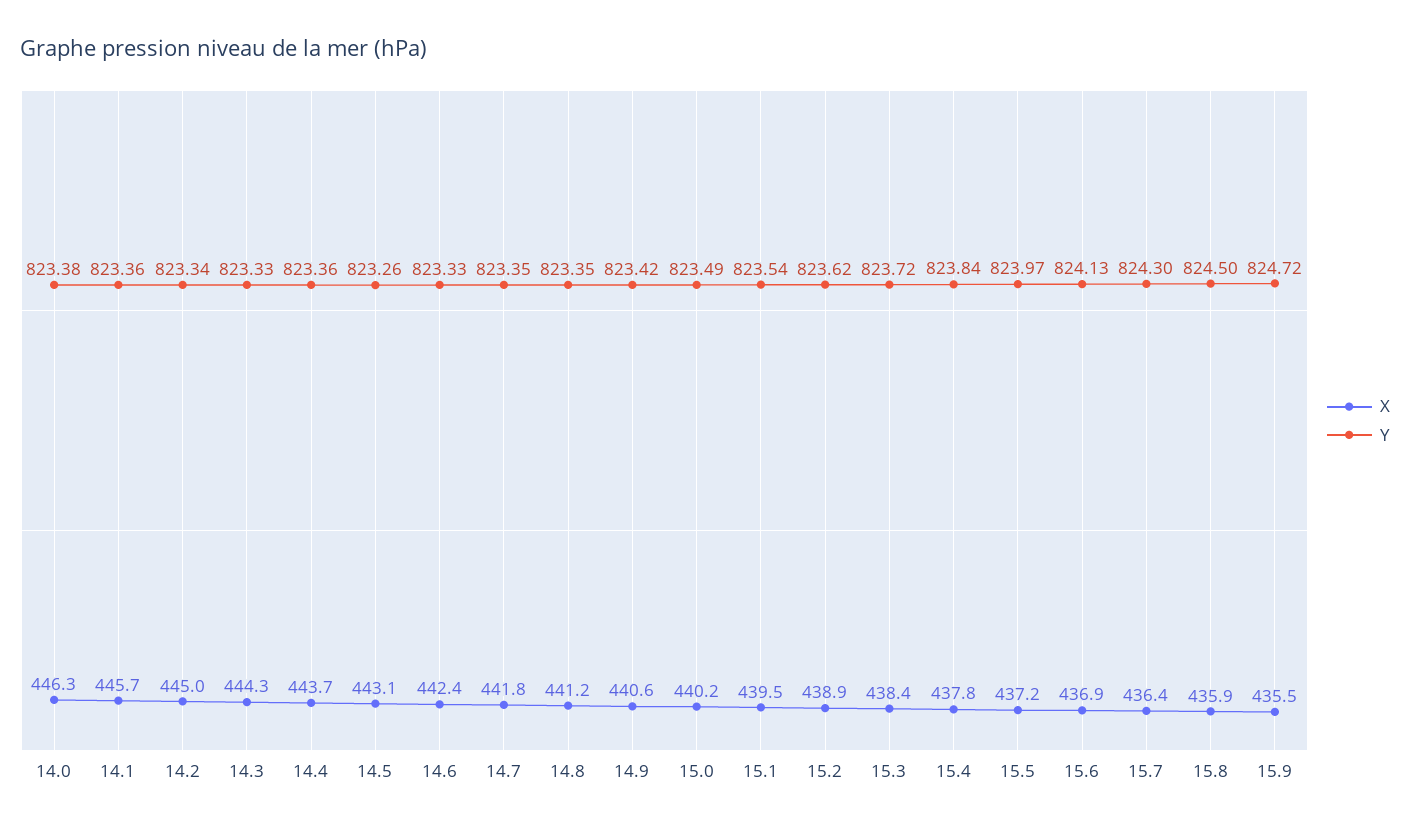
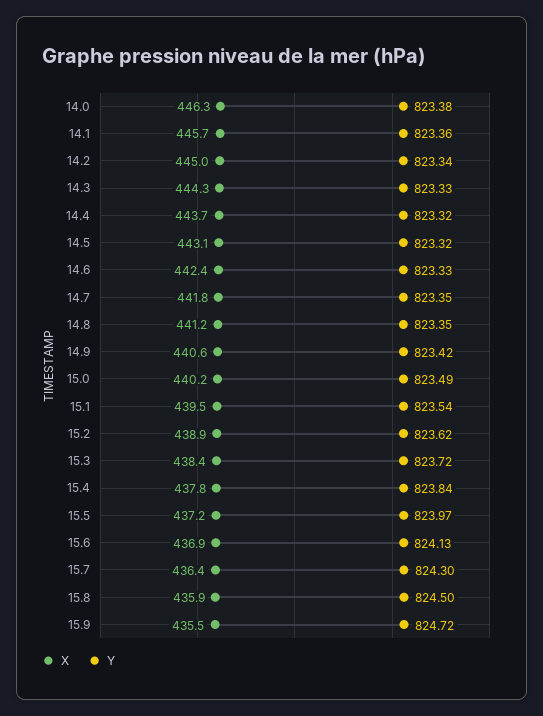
Y, 14.4: 823.36 -> 823.32
Y, 14.5: 823.26 -> 823.32

